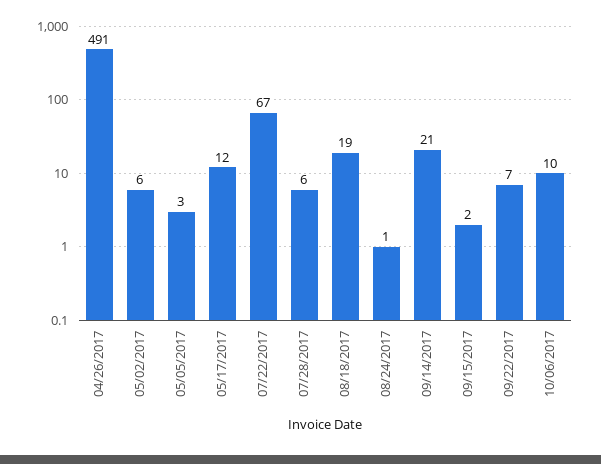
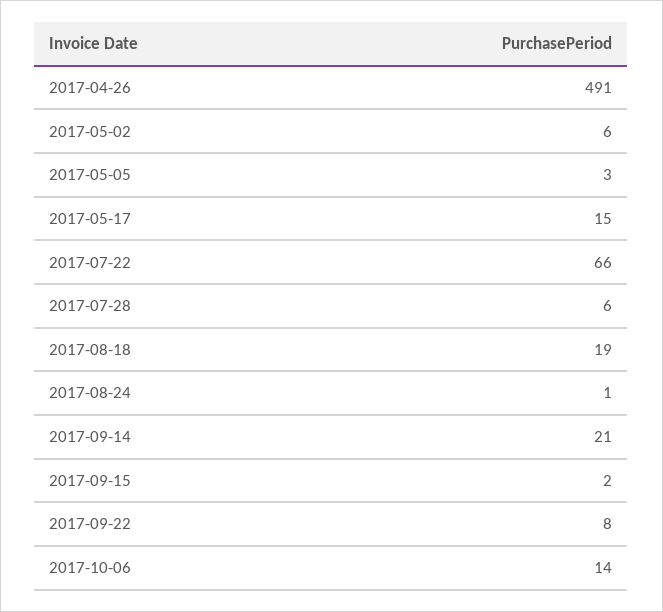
05/17/2017: 12 -> 15
07/22/2017: 67 -> 66
09/22/2017: 7 -> 8
10/06/2017: 10 -> 14

